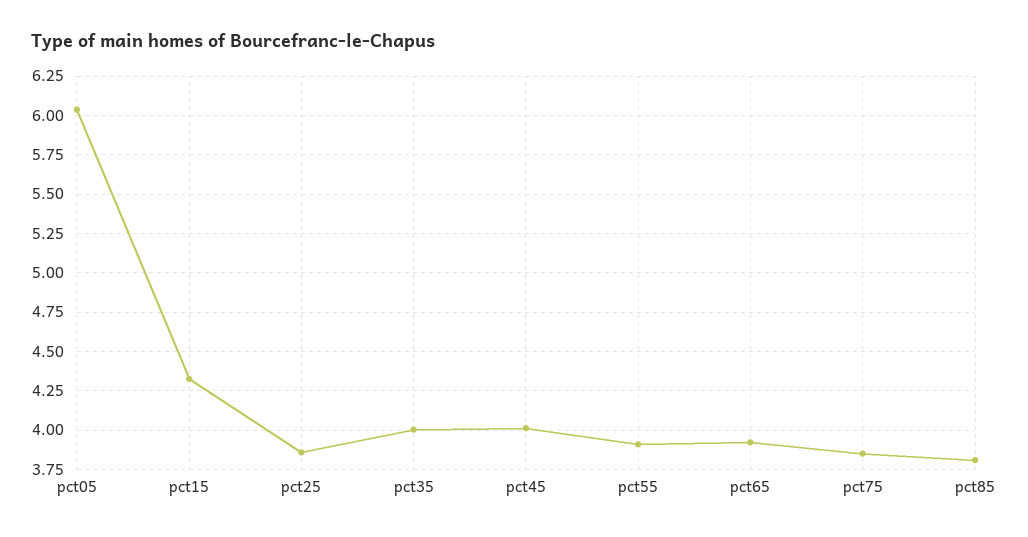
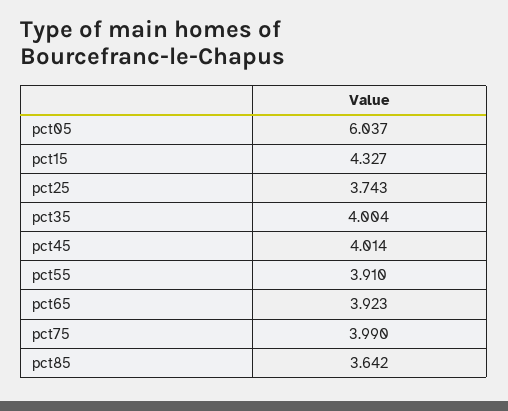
pct25: 3.85 -> 3.743
pct75: 3.85 -> 3.99
pct85: 3.8 -> 3.642

